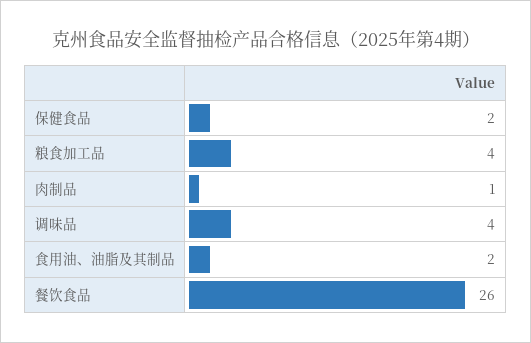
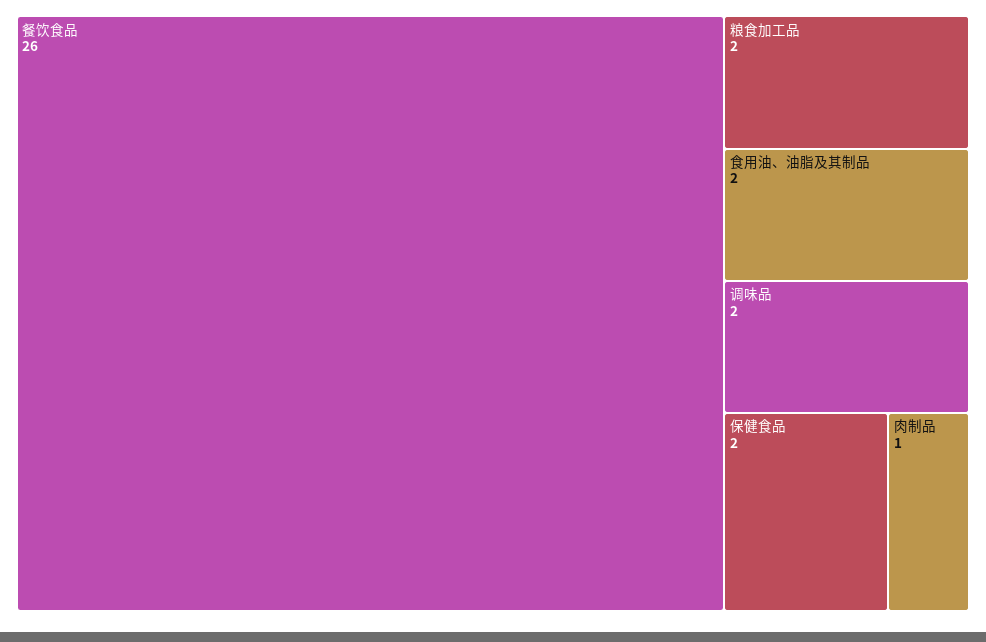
粮食加工品: 4 -> 2
调味品: 4 -> 2

